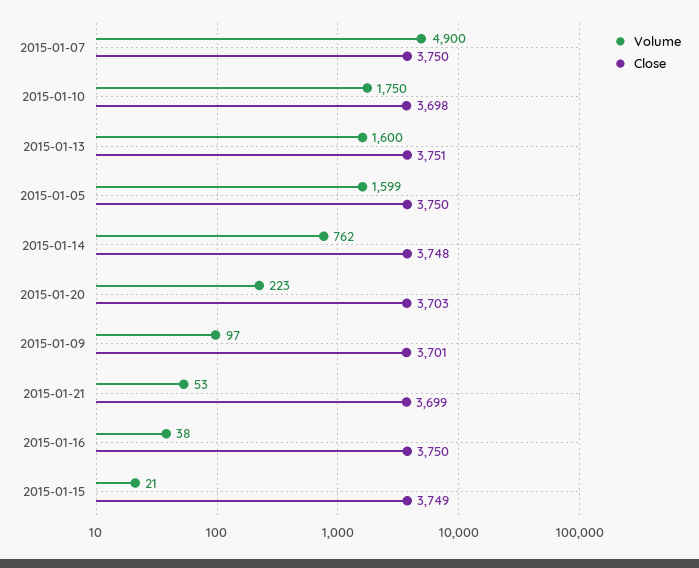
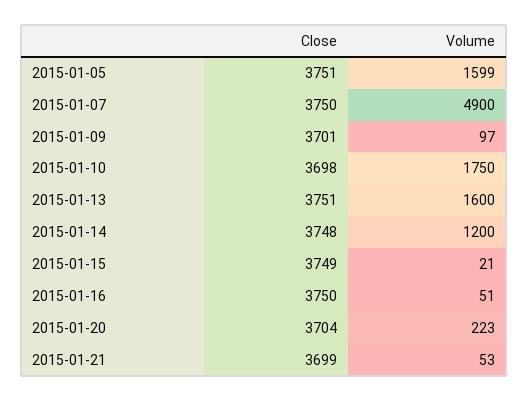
Close, 2015-01-05: 3750 -> 3751
Volume, 2015-01-14: 762 -> 1200
Close, 2015-01-20: 3703 -> 3704
Volume, 2015-01-16: 38 -> 51

